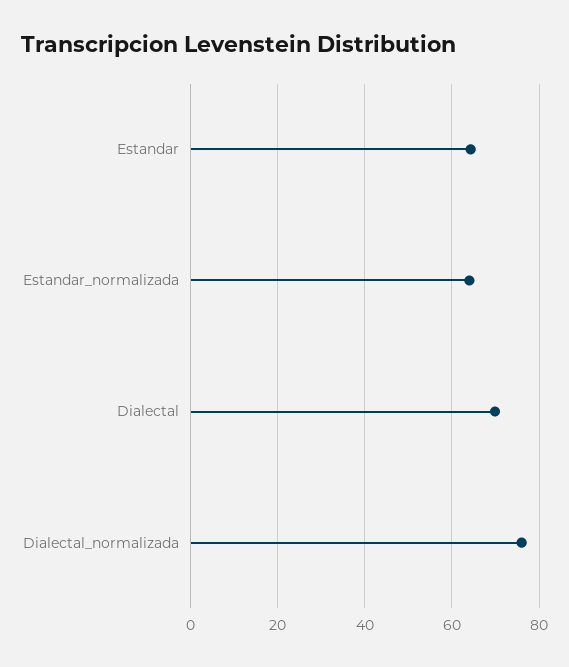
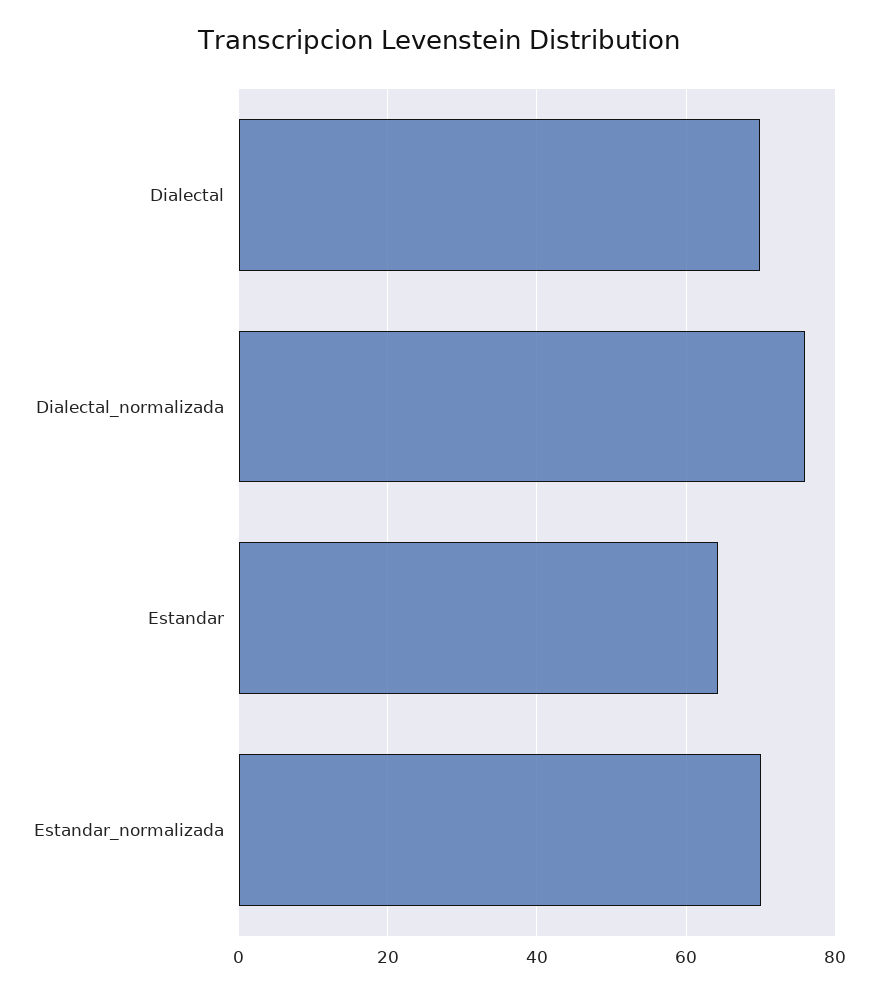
Estandar_normalizada: 64 -> 70

